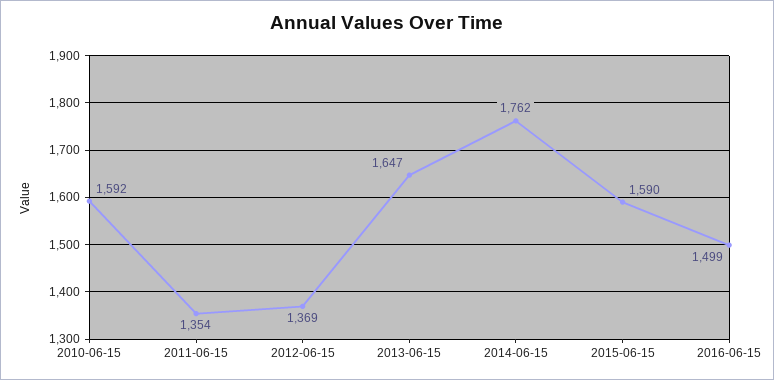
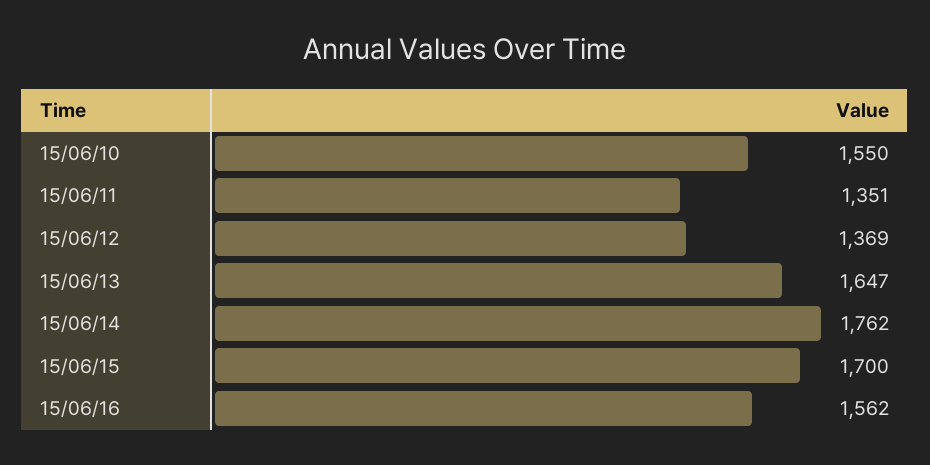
2010-06-15: 1592 -> 1550
2011-06-15: 1354 -> 1351
2015-06-15: 1590 -> 1700
2016-06-15: 1499 -> 1562

